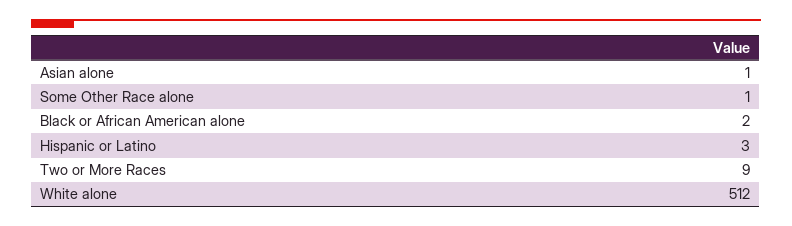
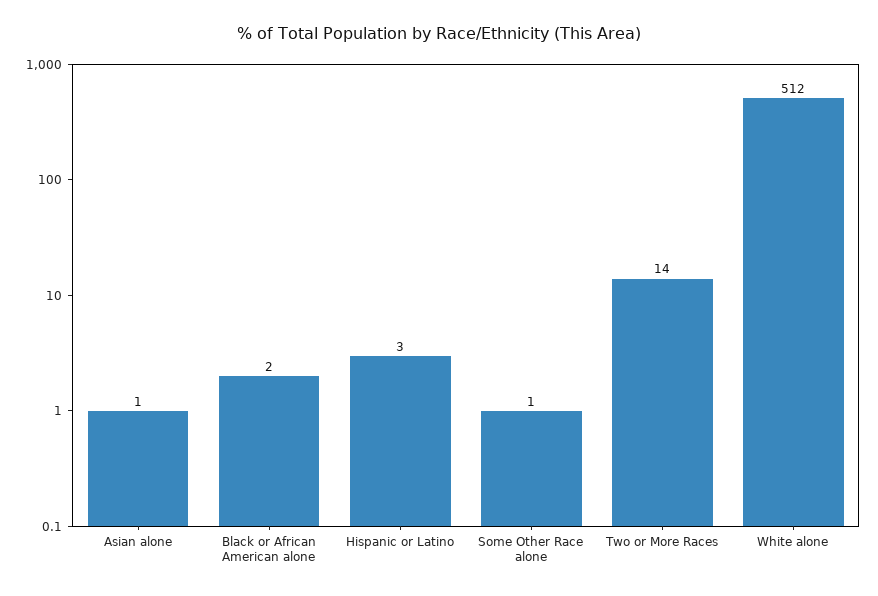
Two or More Races: 9 -> 14

